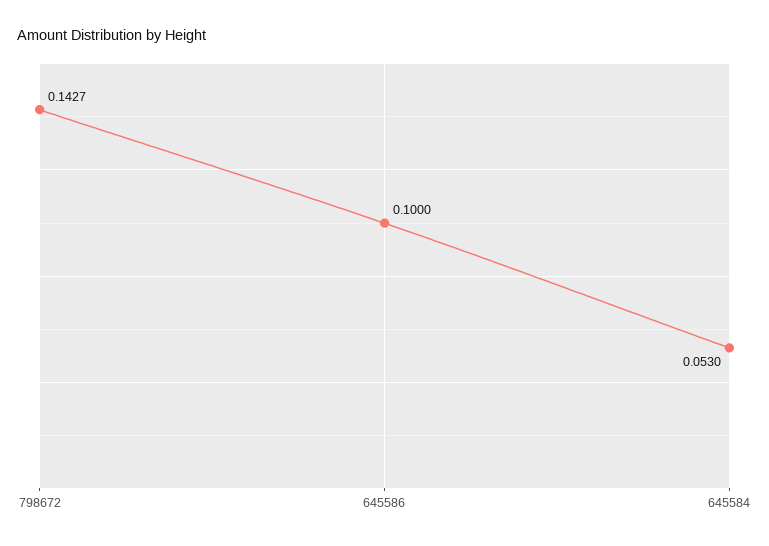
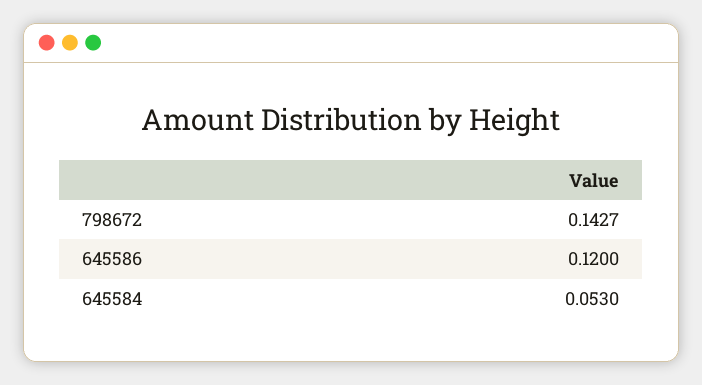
645586: 0.1 -> 0.12

